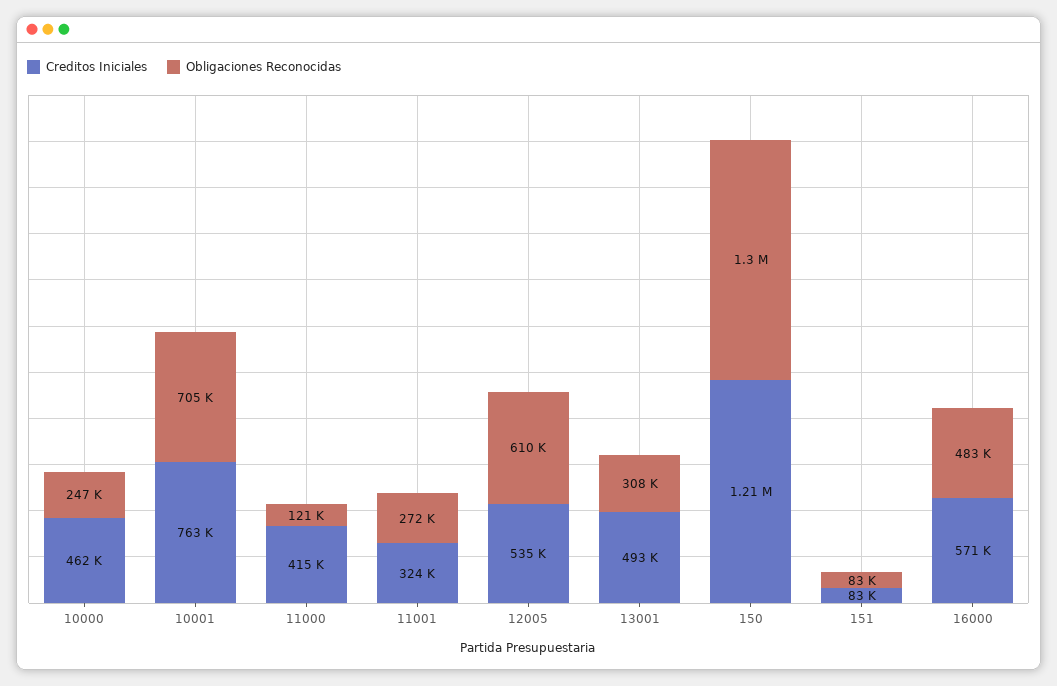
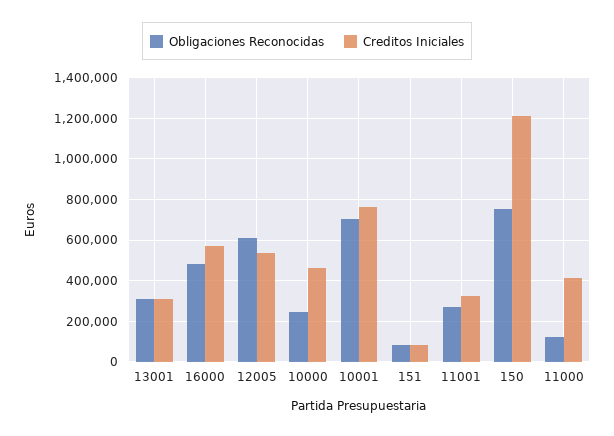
Creditos Iniciales, 13001: 493000 -> 300000
Obligaciones Reconocidas, 150: 1300000 -> 750000

